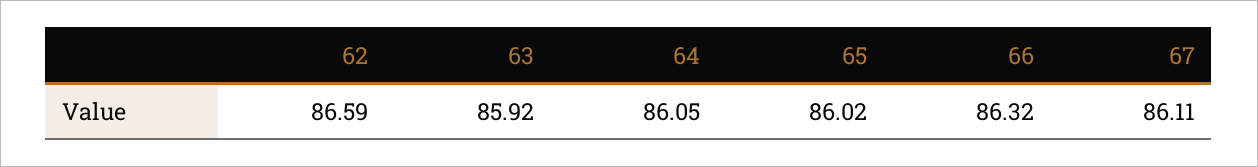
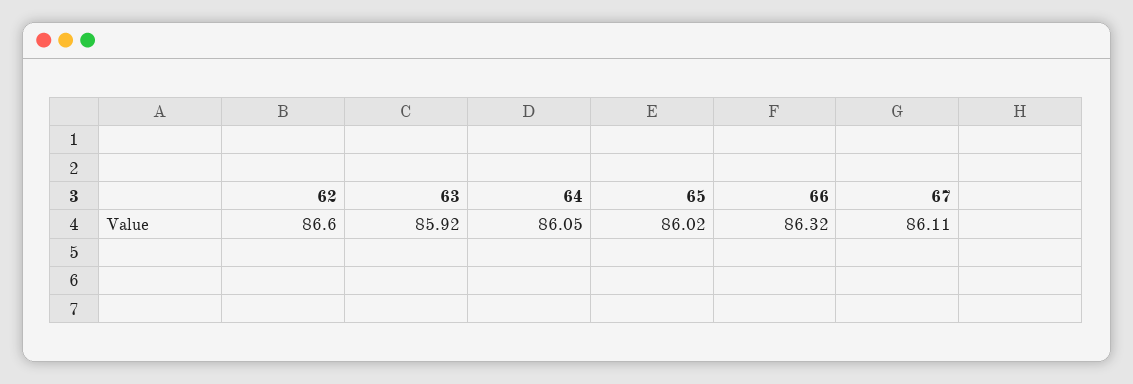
62: 86.59 -> 86.6

